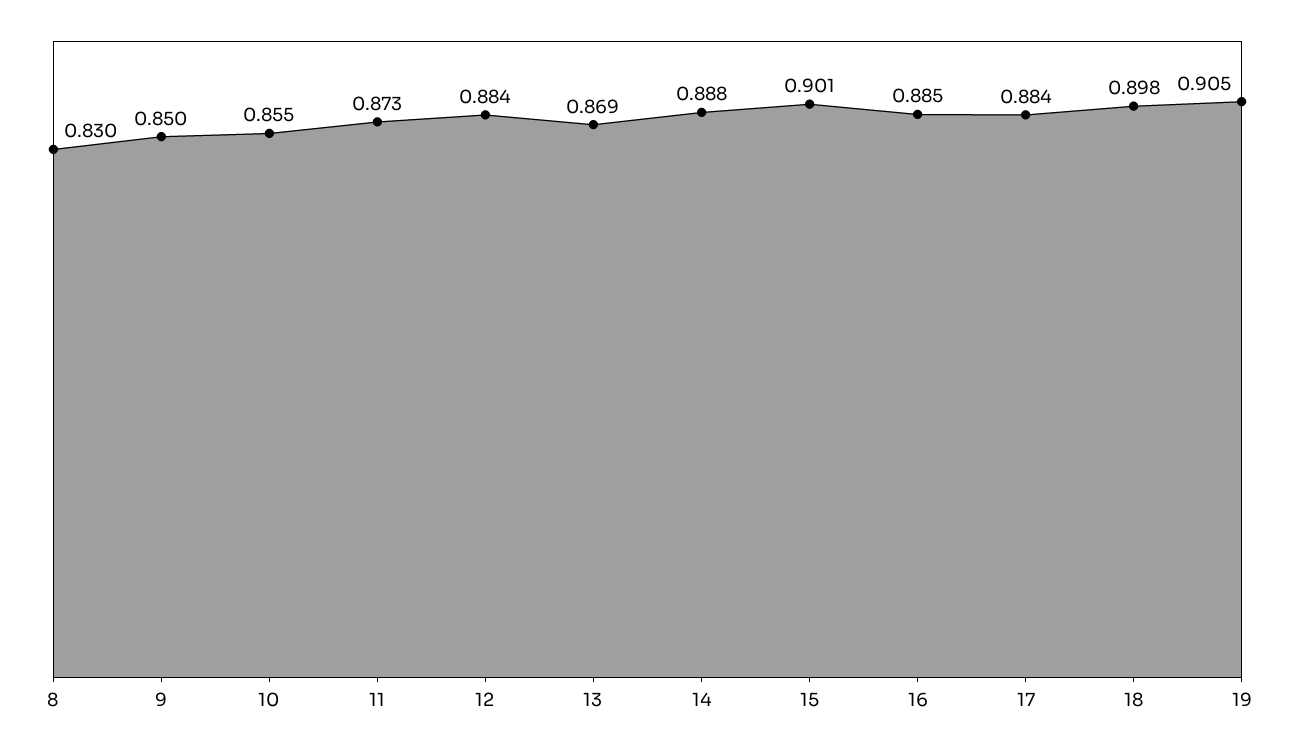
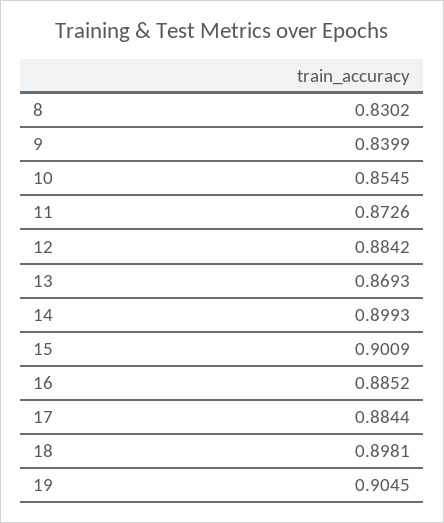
9: 0.85 -> 0.8399
14: 0.888 -> 0.8993

